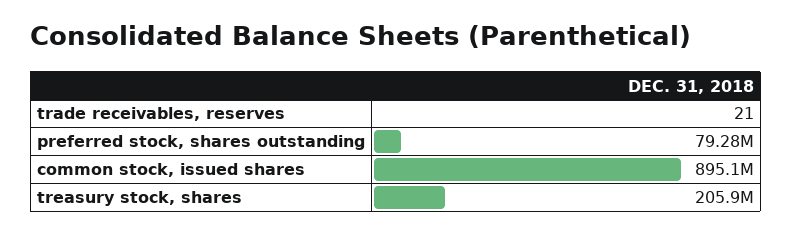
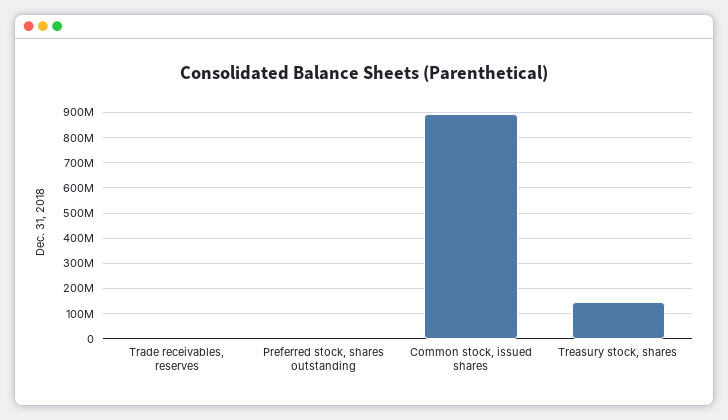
preferred stock, shares outstanding: 79280000 -> 0
treasury stock, shares: 205900000 -> 150000000

